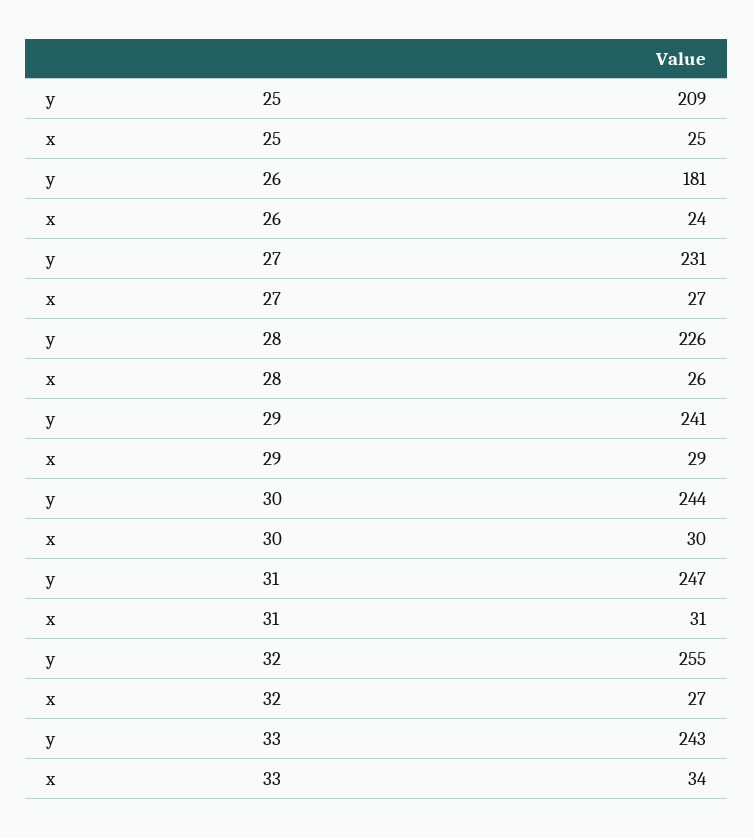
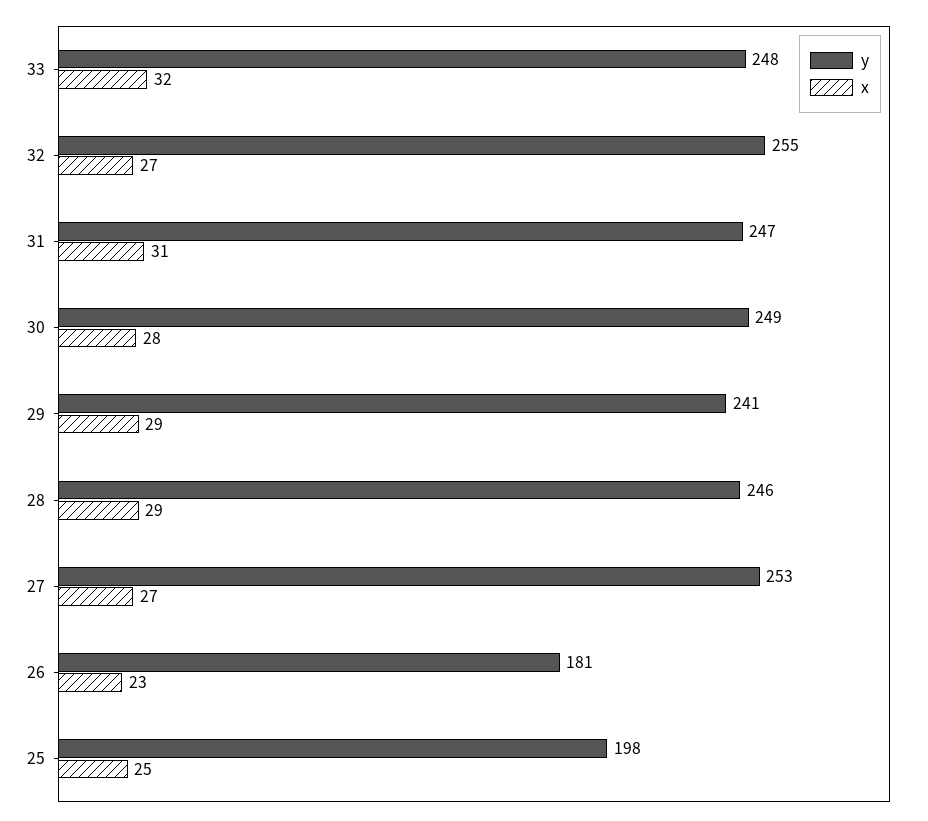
y, 25: 209 -> 198
x, 26: 24 -> 23
y, 27: 231 -> 253
y, 28: 226 -> 246
x, 28: 26 -> 29
y, 30: 244 -> 249
x, 30: 30 -> 28
y, 33: 243 -> 248
x, 33: 34 -> 32

